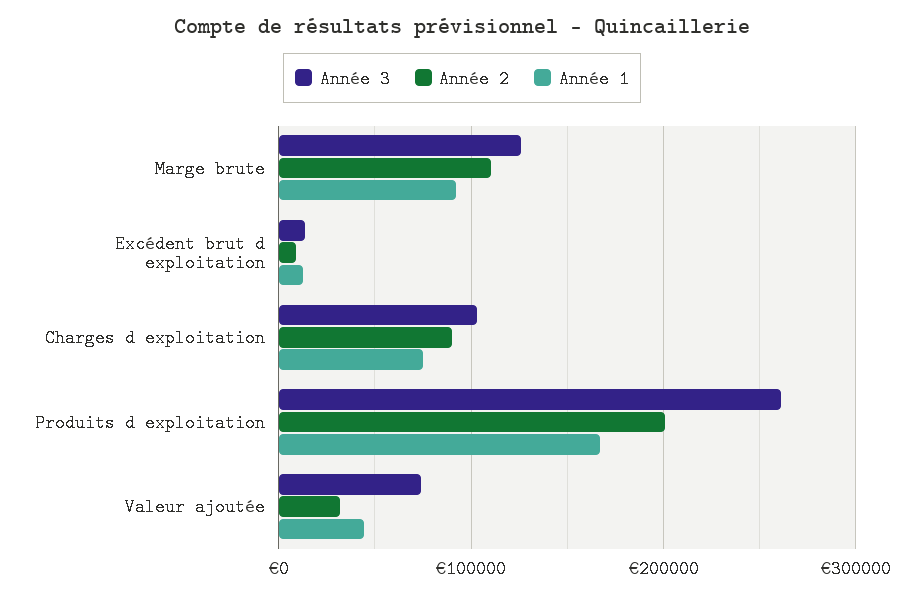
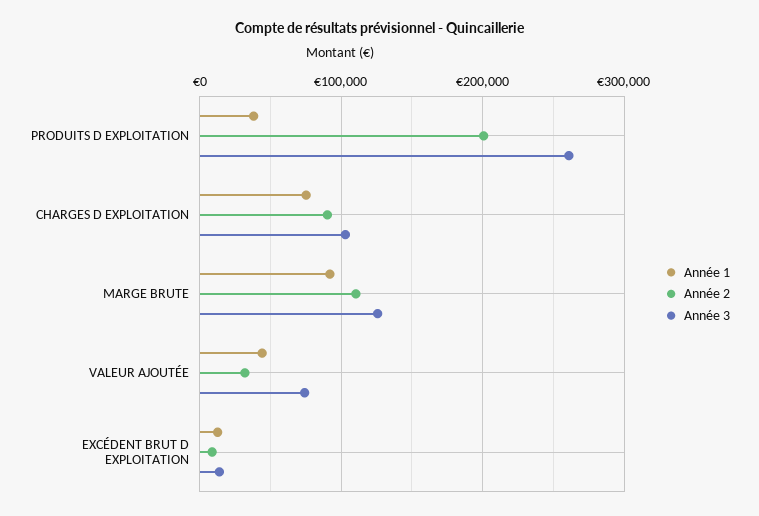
Année 1, Produits d exploitation: 170000 -> 40000

